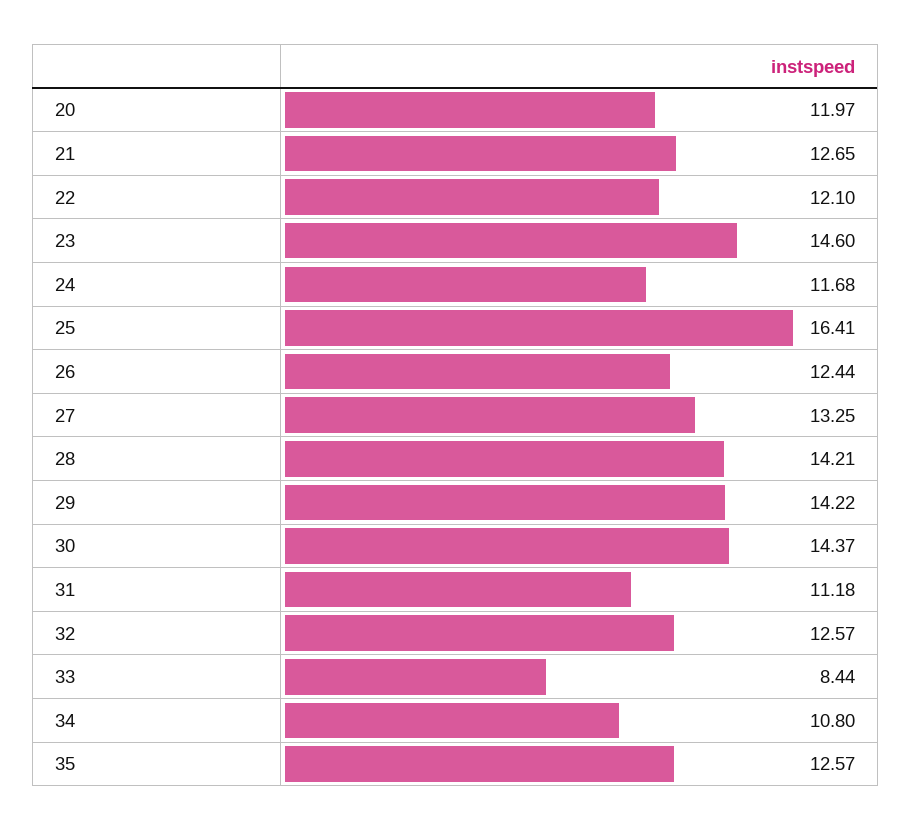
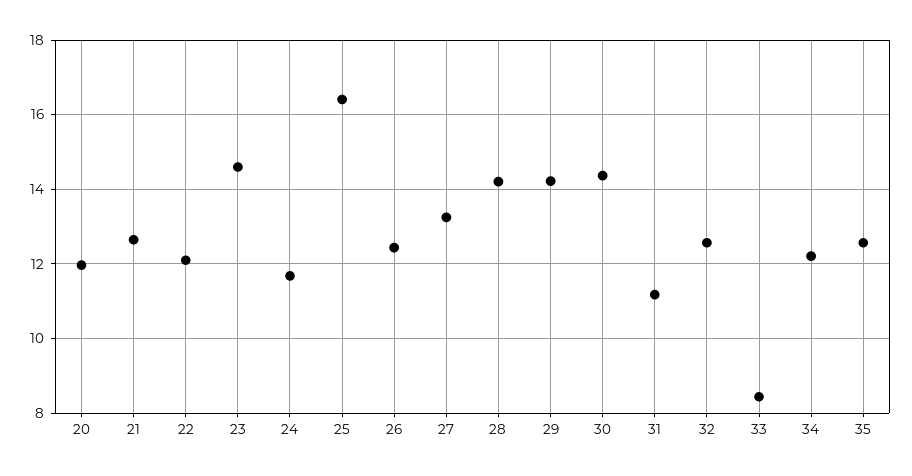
34: 10.8 -> 12.2

